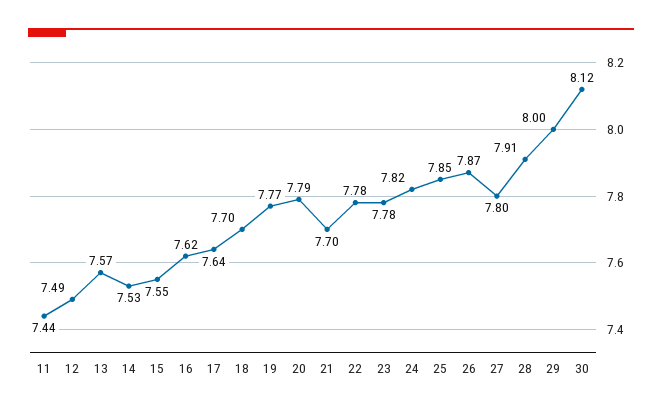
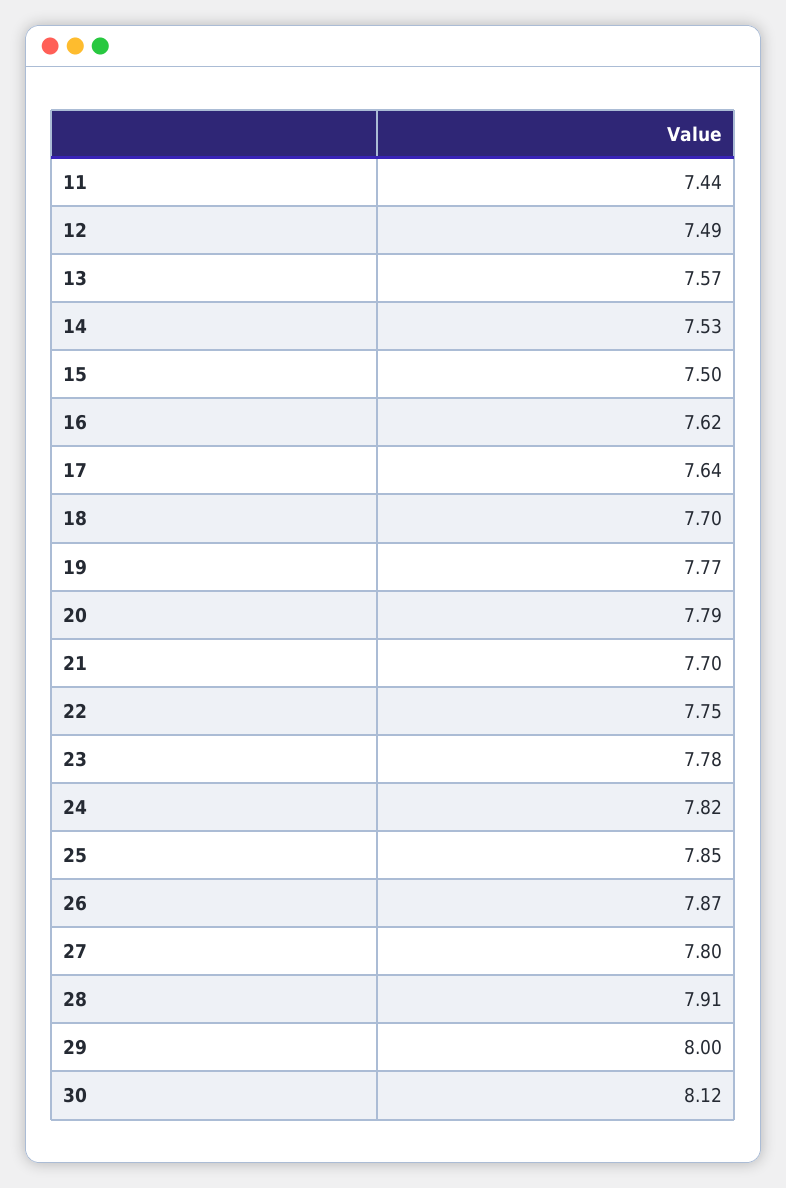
15: 7.55 -> 7.5
22: 7.78 -> 7.75

